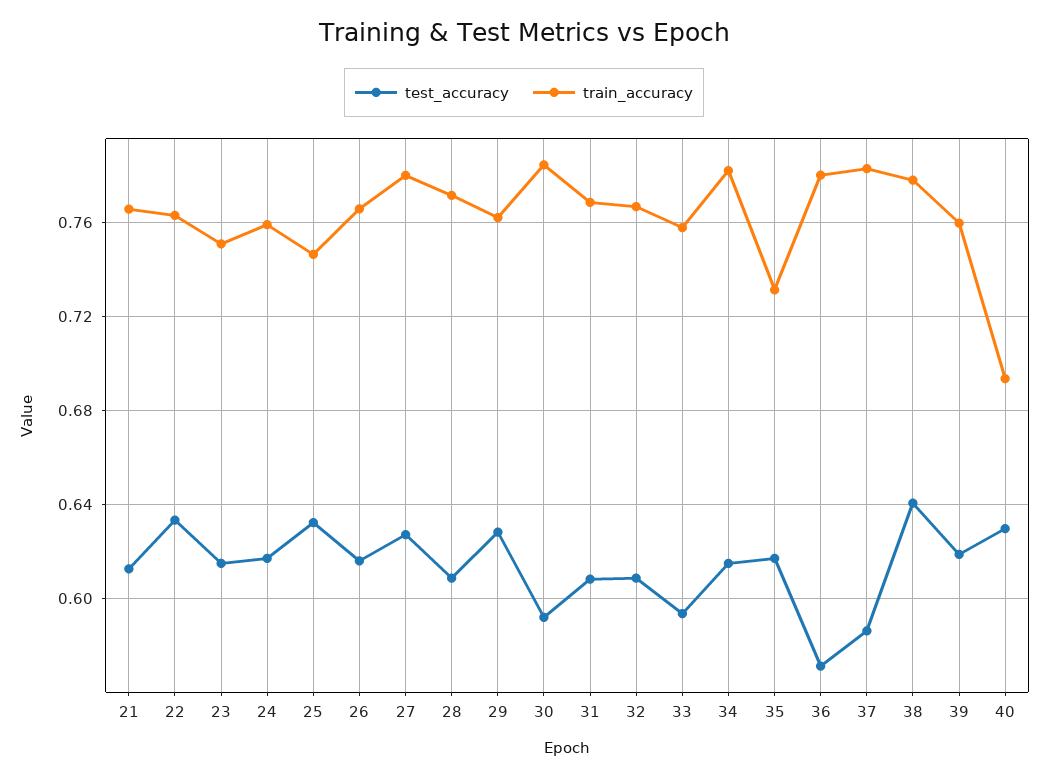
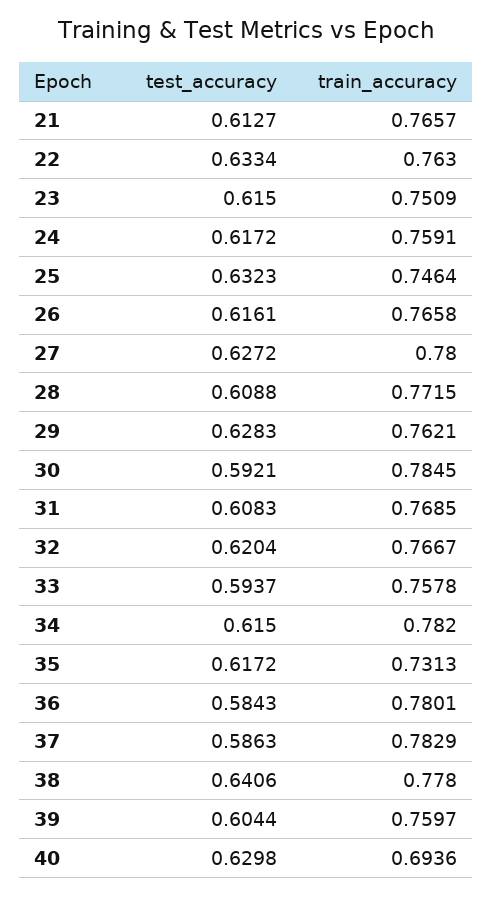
test_accuracy, 32: 0.61 -> 0.6204
test_accuracy, 36: 0.57 -> 0.5843
test_accuracy, 39: 0.62 -> 0.6044

